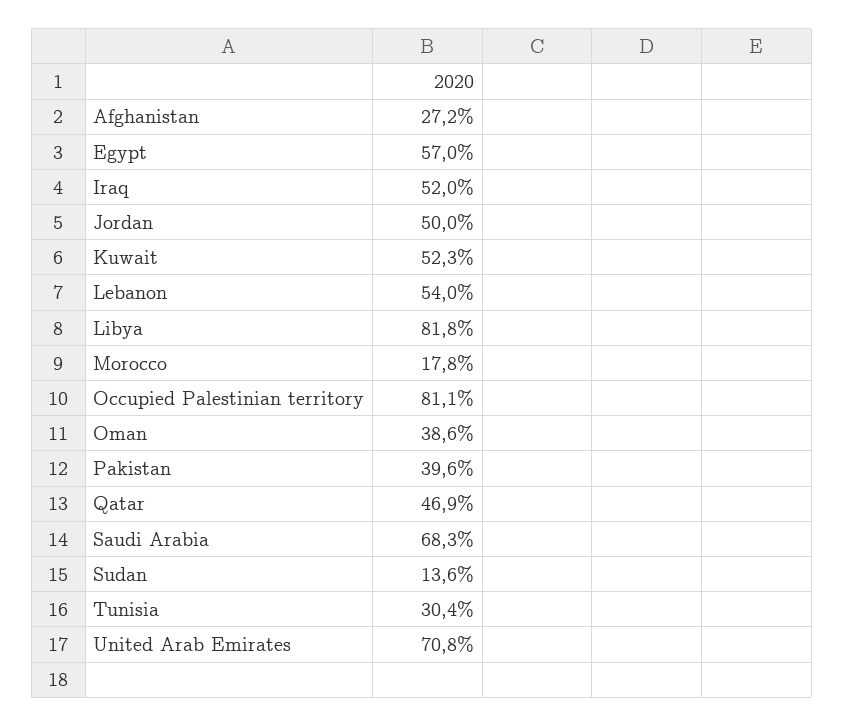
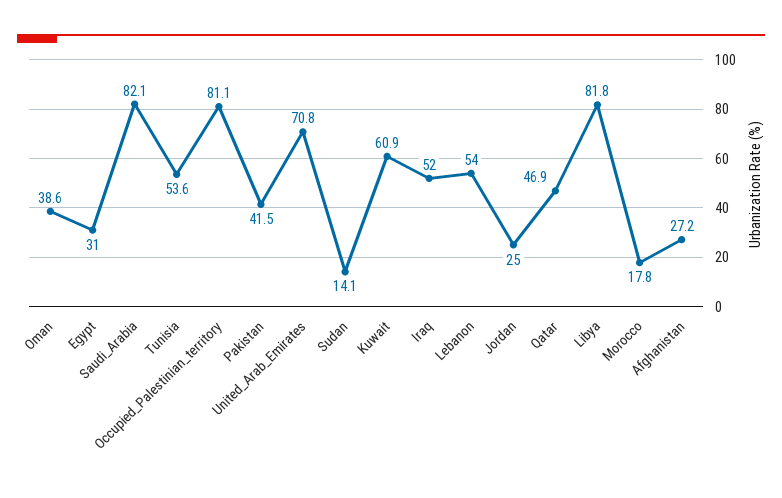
Egypt: 57 -> 31
Jordan: 50 -> 25
Kuwait: 52.3 -> 60.9
Pakistan: 39.6 -> 41.5
Saudi Arabia: 68.3 -> 82.1
Sudan: 13.6 -> 14.1
Tunisia: 30.4 -> 53.6

